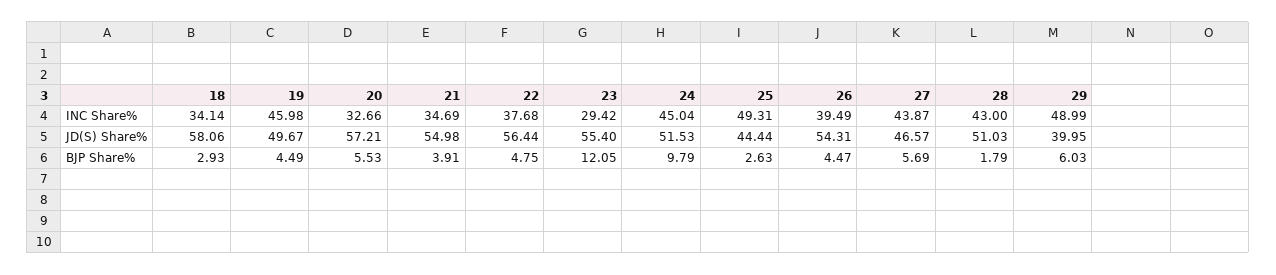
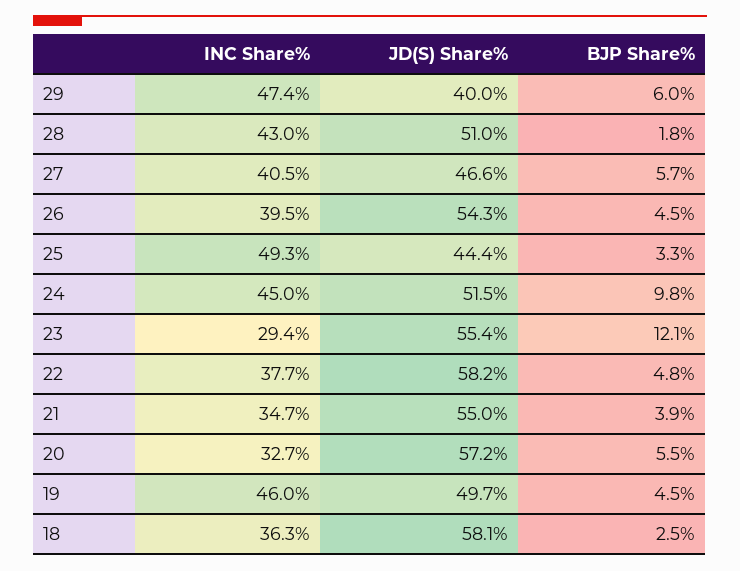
18, INC Share%: 34.14 -> 36.3
27, INC Share%: 43.87 -> 40.5
29, INC Share%: 48.99 -> 47.4
22, JD(S) Share%: 56.44 -> 58.2
18, BJP Share%: 2.93 -> 2.5
25, BJP Share%: 2.63 -> 3.3

